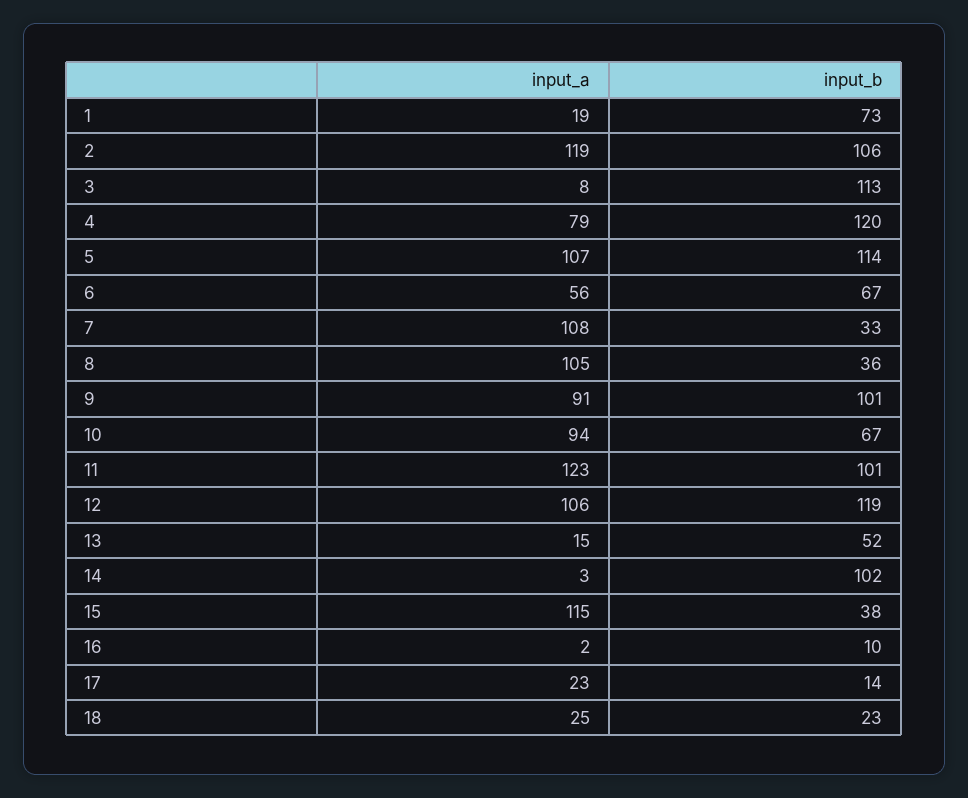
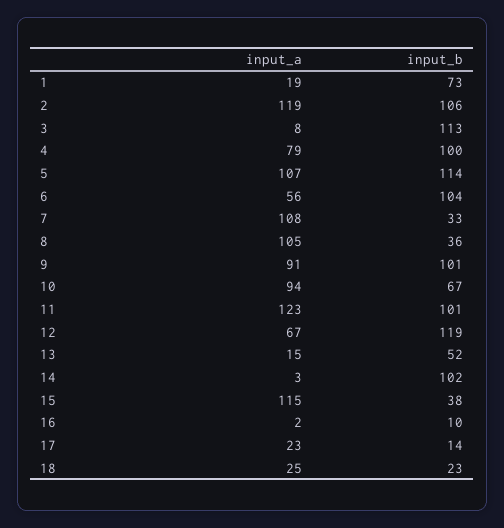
input_b, 4: 120 -> 100
input_b, 6: 67 -> 104
input_a, 12: 106 -> 67

